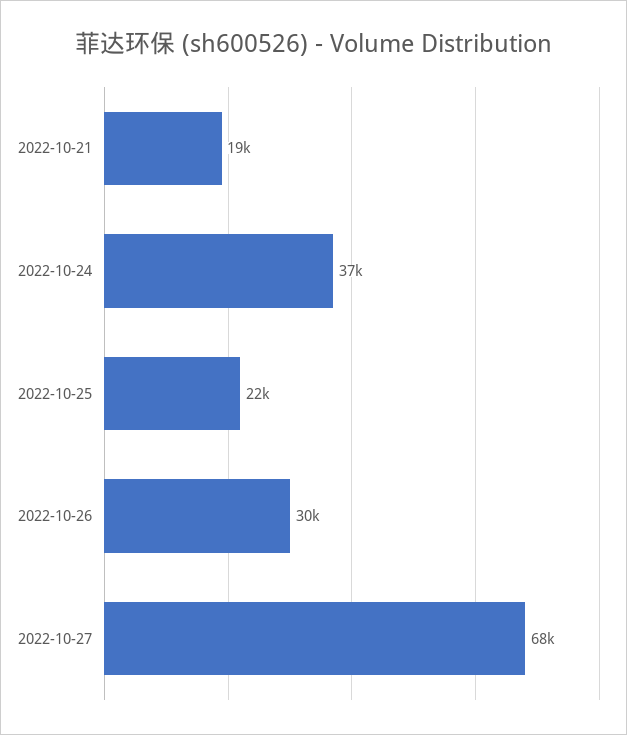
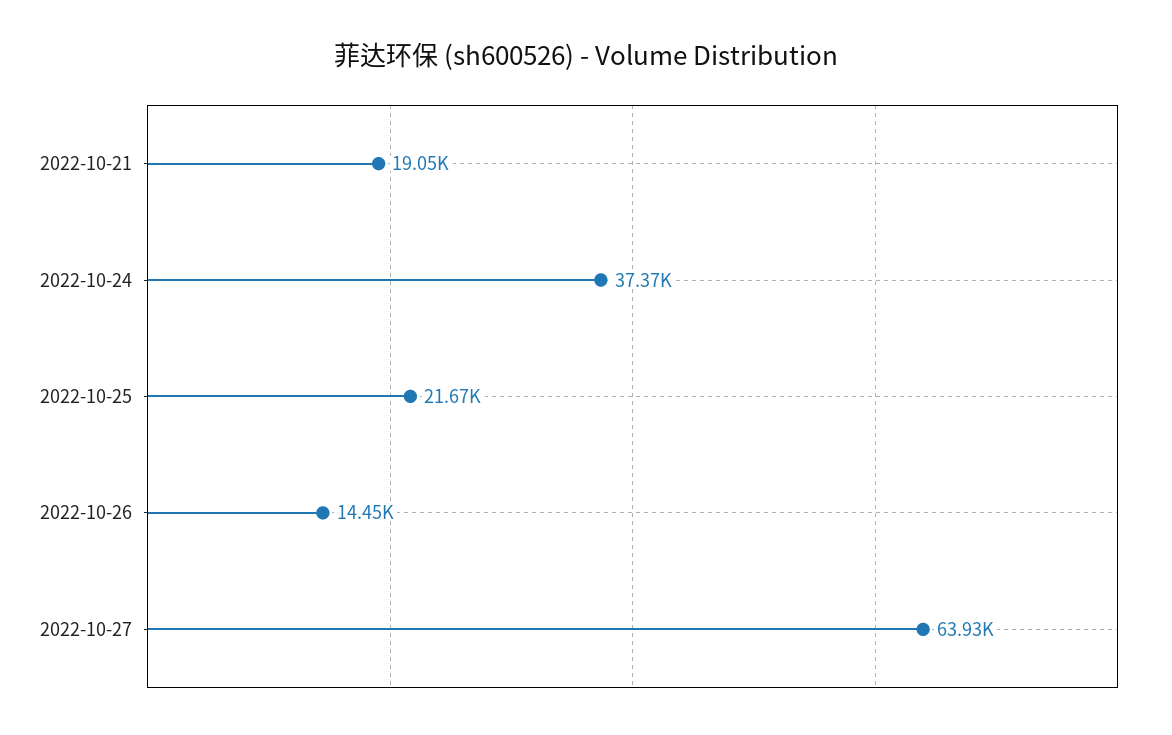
2022-10-26: 30000 -> 14450
2022-10-27: 68000 -> 63930

